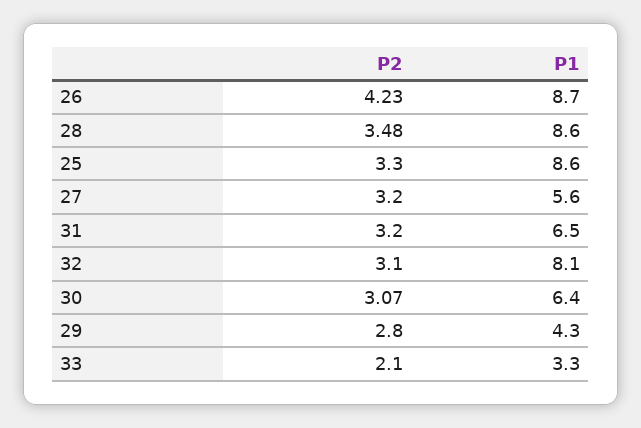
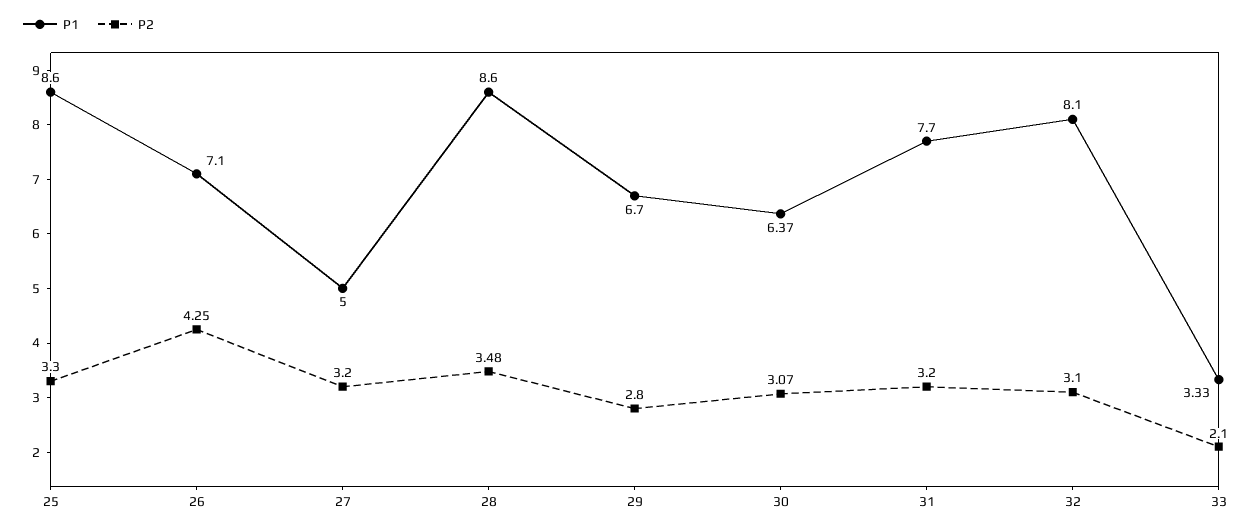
P2, 26: 4.23 -> 4.25
P1, 26: 8.7 -> 7.1
P1, 27: 5.6 -> 5
P1, 31: 6.5 -> 7.7
P1, 29: 4.3 -> 6.7

